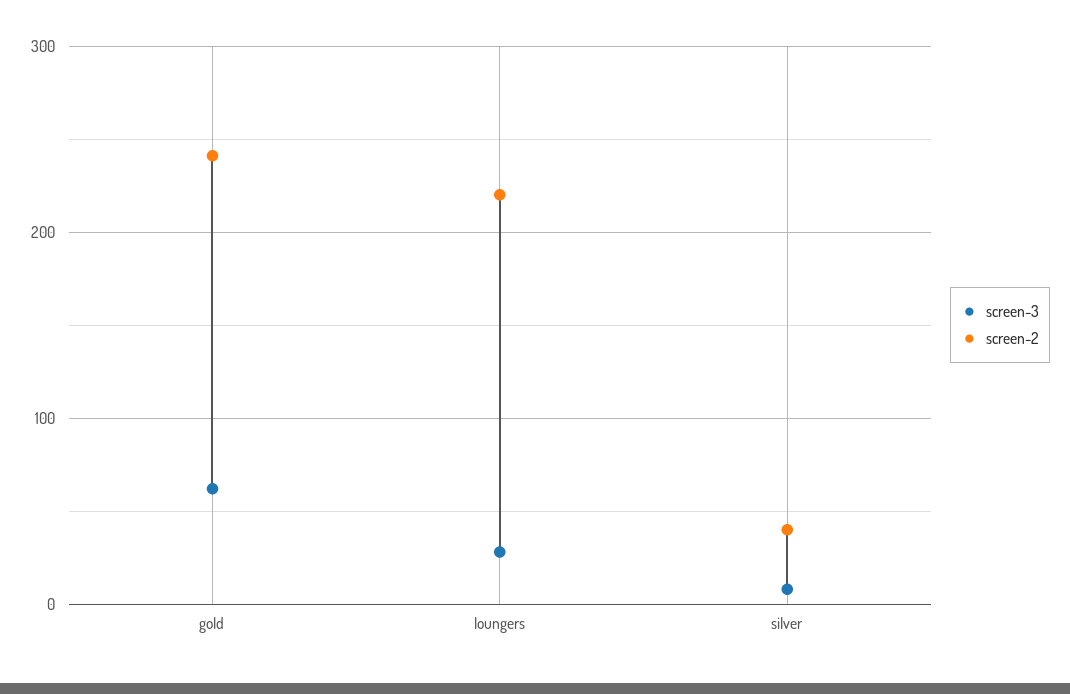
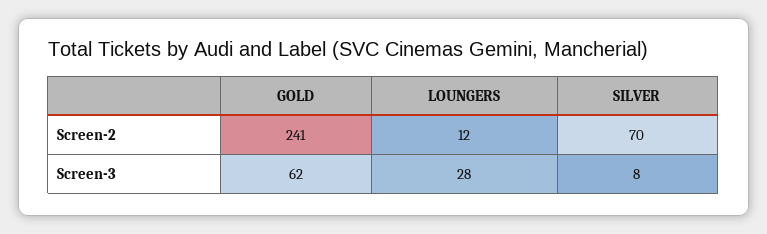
screen-2, loungers: 220 -> 12
screen-2, silver: 40 -> 70

